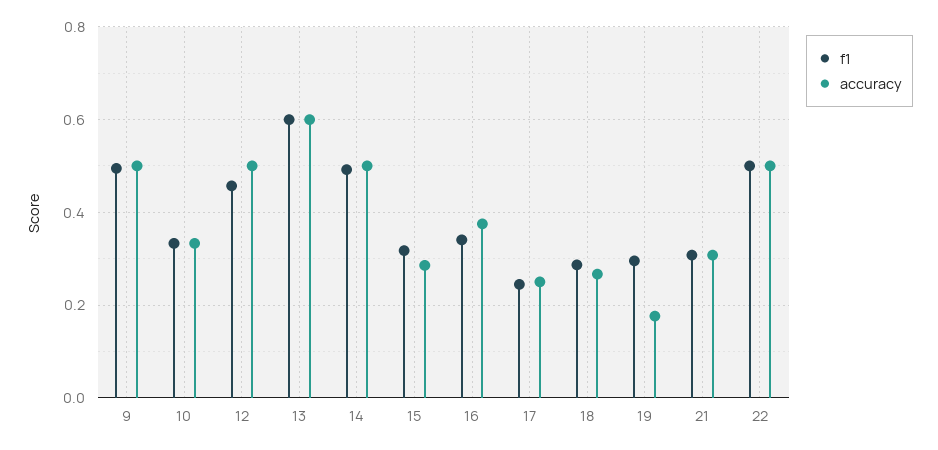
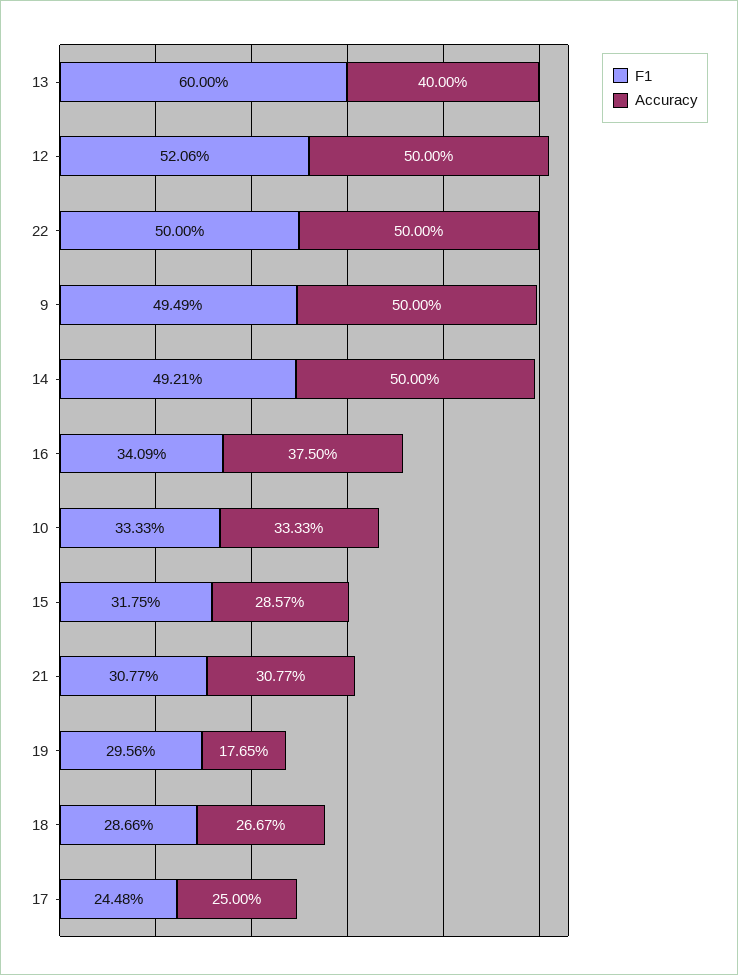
f1, 12: 0.46 -> 0.5206
accuracy, 13: 0.6 -> 0.4

